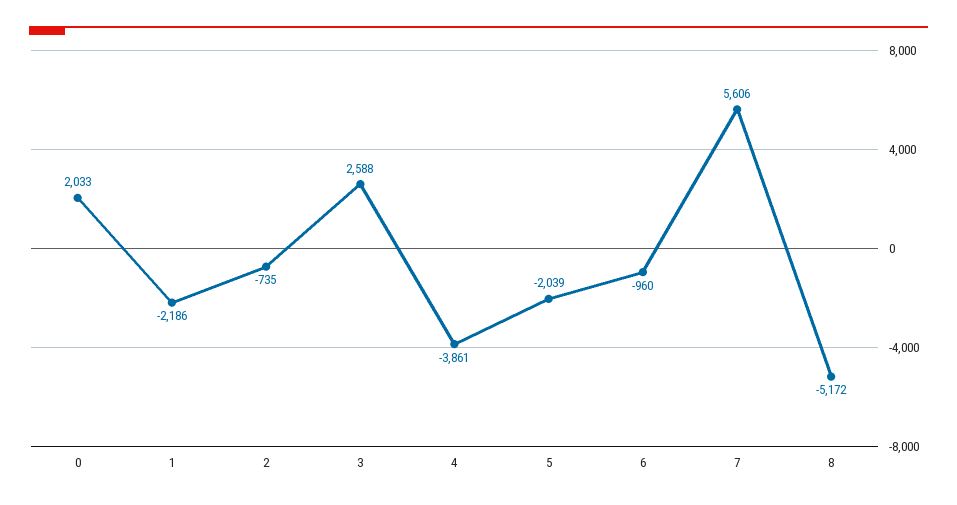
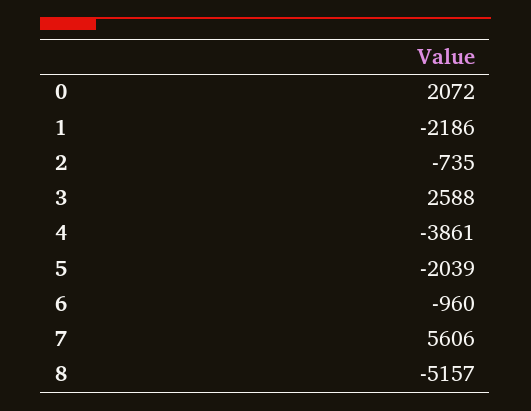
0: 2033 -> 2072
8: -5172 -> -5157

